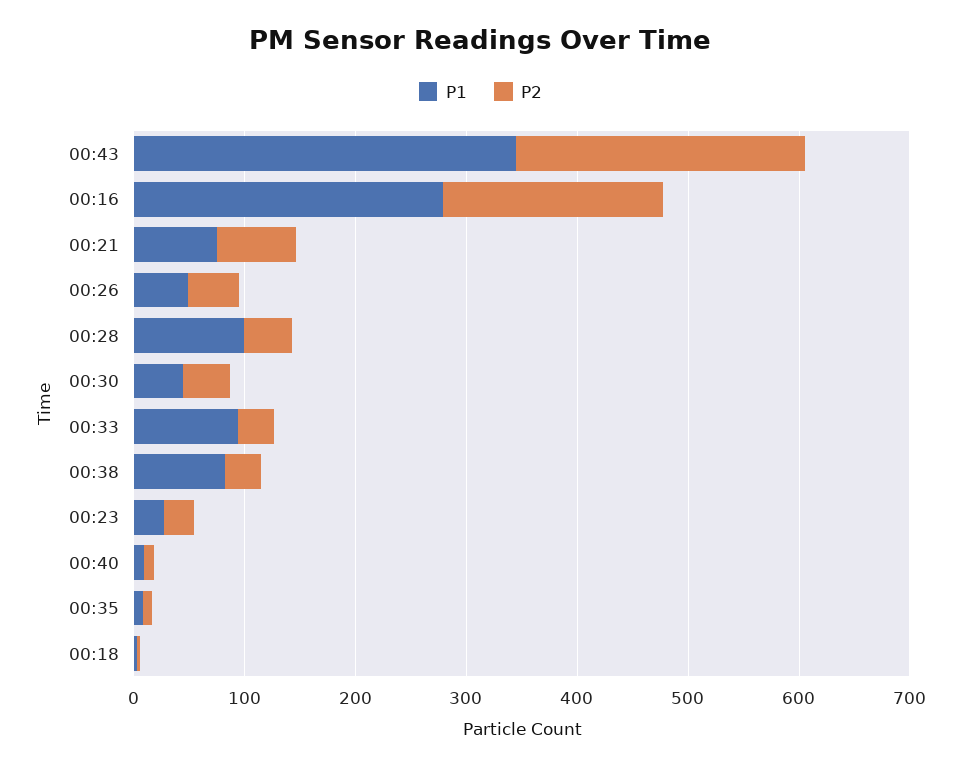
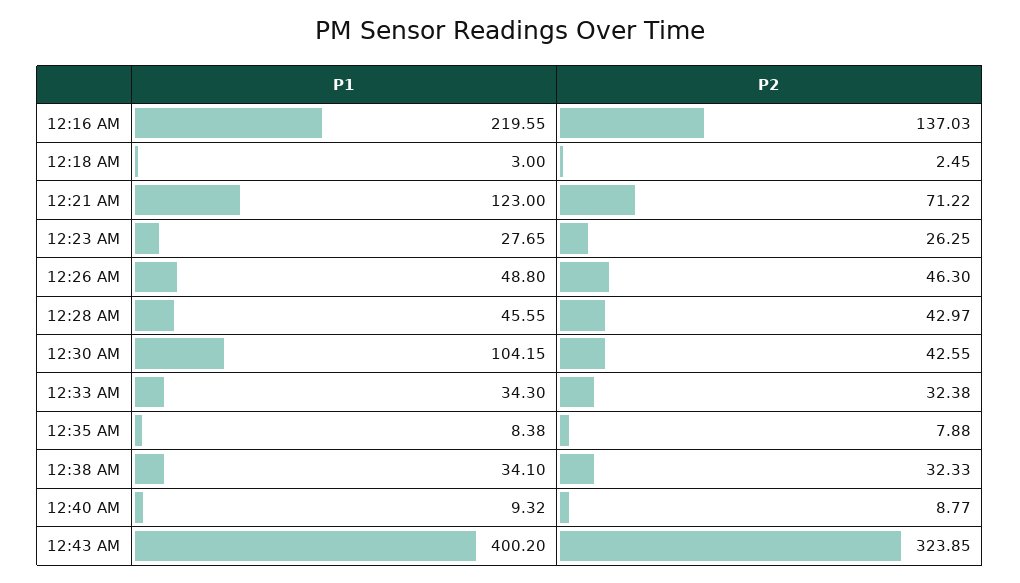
P1, 00:43: 340 -> 400.2
P2, 00:43: 260 -> 323.85
P1, 00:16: 280 -> 219.55
P2, 00:16: 200 -> 137.03
P1, 00:21: 80 -> 123
P1, 00:28: 100 -> 45.55
P1, 00:30: 40 -> 104.15
P1, 00:33: 100 -> 34.3
P1, 00:38: 80 -> 34.1

